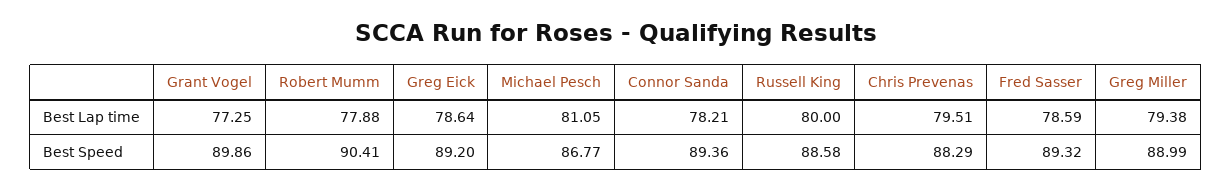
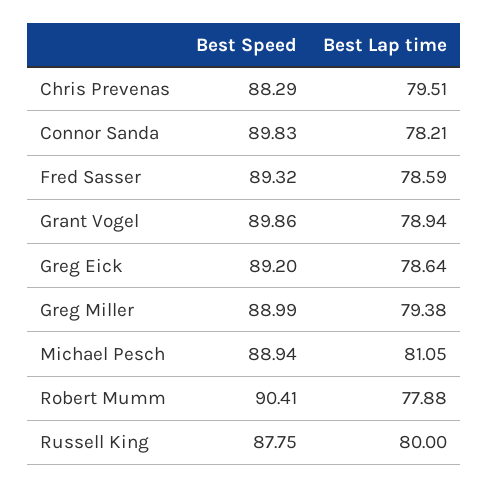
Grant Vogel, Best Lap time: 77.25 -> 78.94
Michael Pesch, Best Speed: 86.77 -> 88.94
Connor Sanda, Best Speed: 89.36 -> 89.83
Russell King, Best Speed: 88.58 -> 87.75

